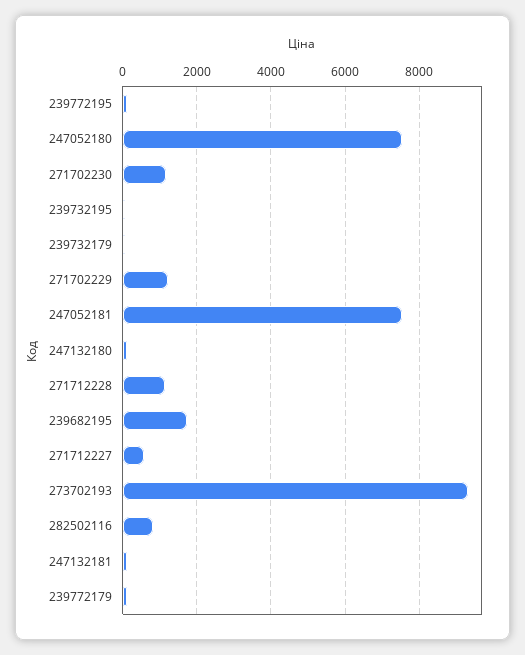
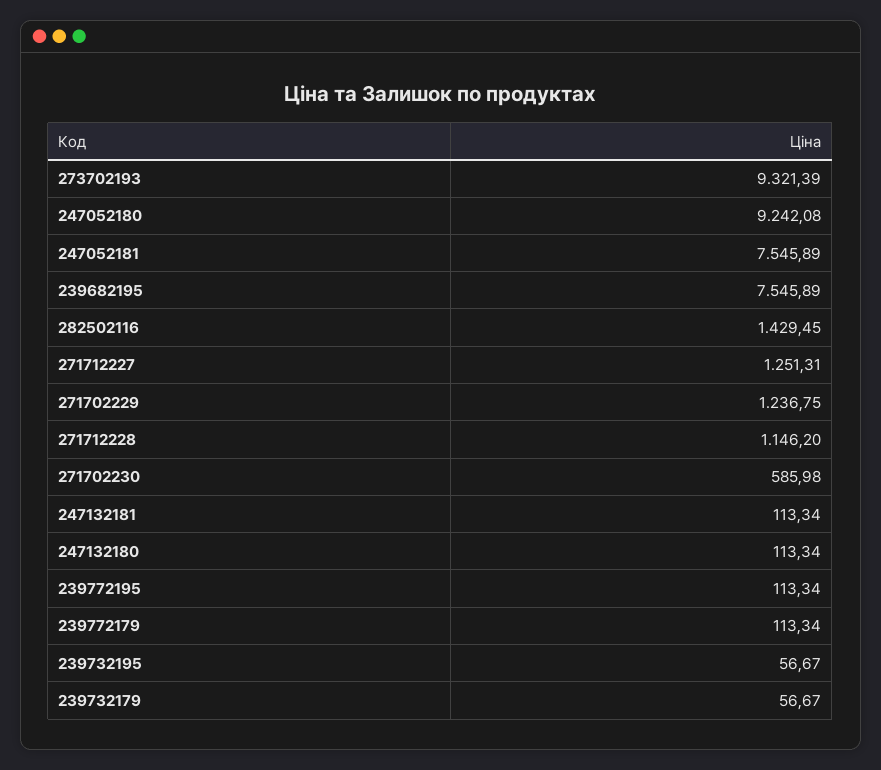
247052180: 7600 -> 9242.08
271702230: 1200 -> 585.98
239682195: 1800 -> 7545.89
271712227: 600 -> 1251.31
282502116: 800 -> 1429.45

